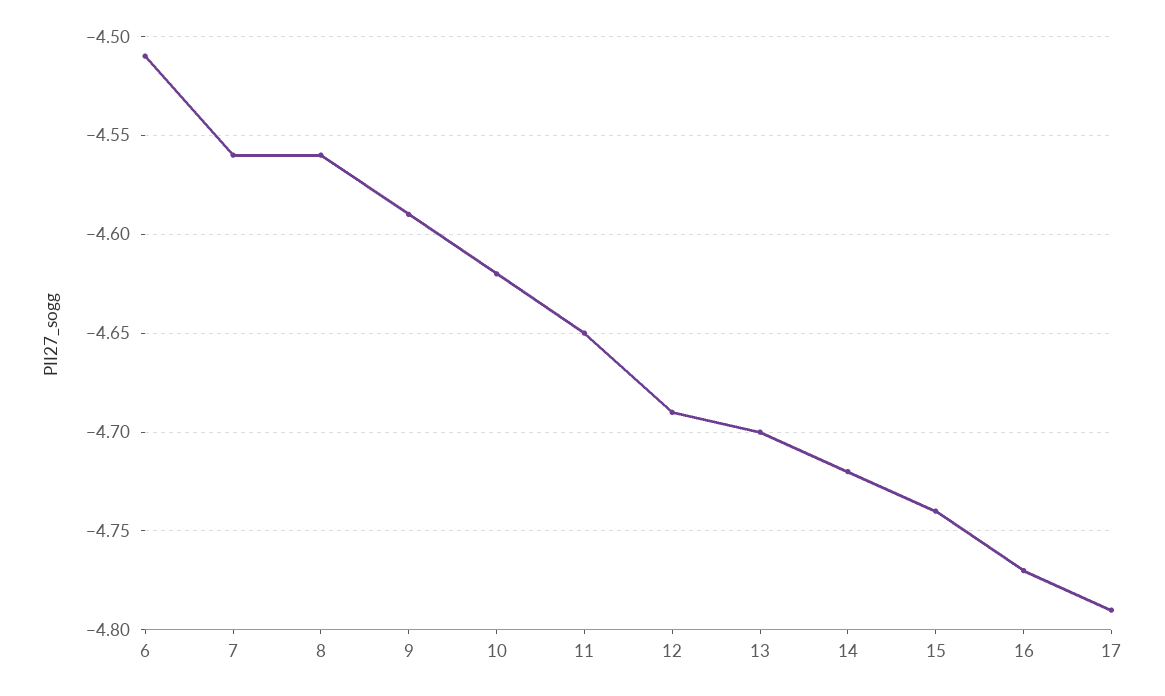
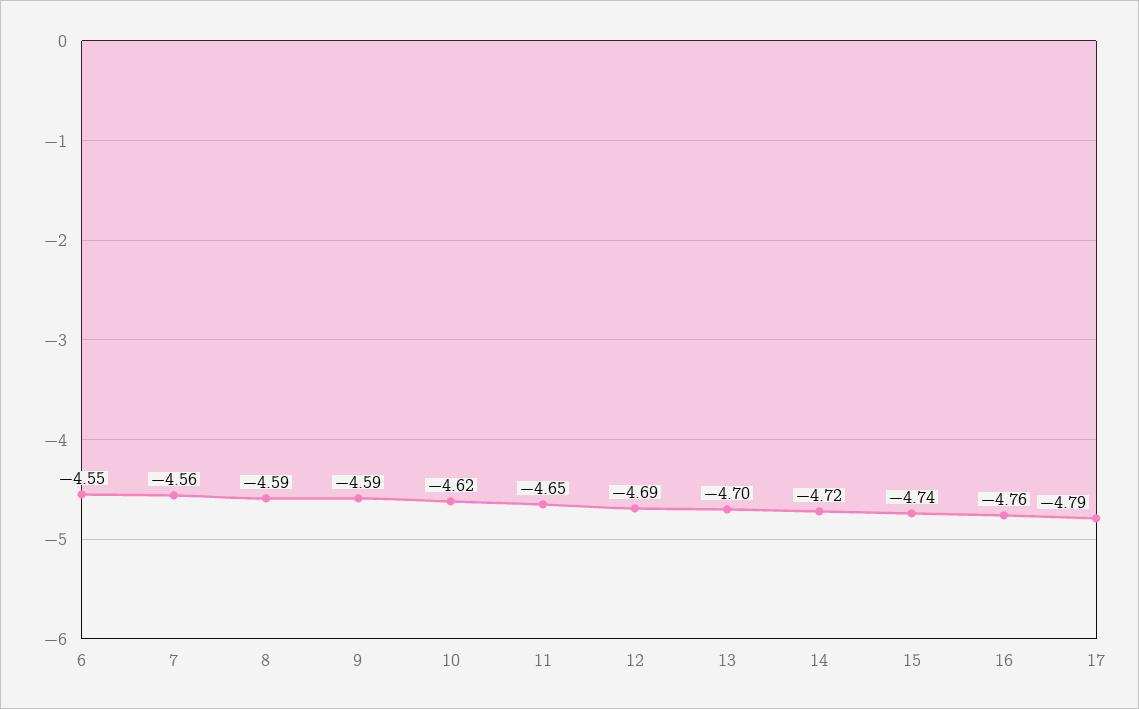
6: -4.51 -> -4.55
8: -4.56 -> -4.59
16: -4.77 -> -4.76

